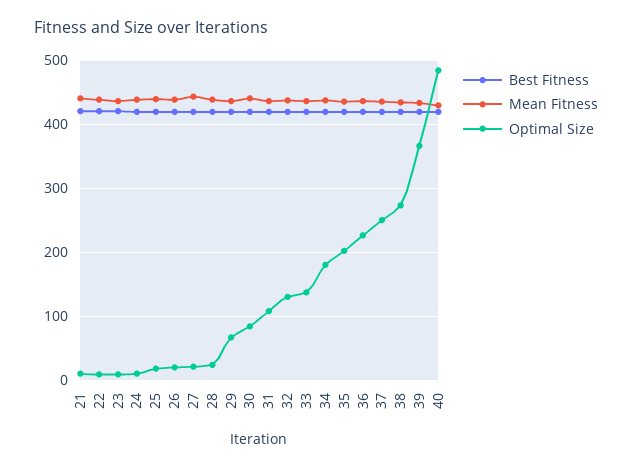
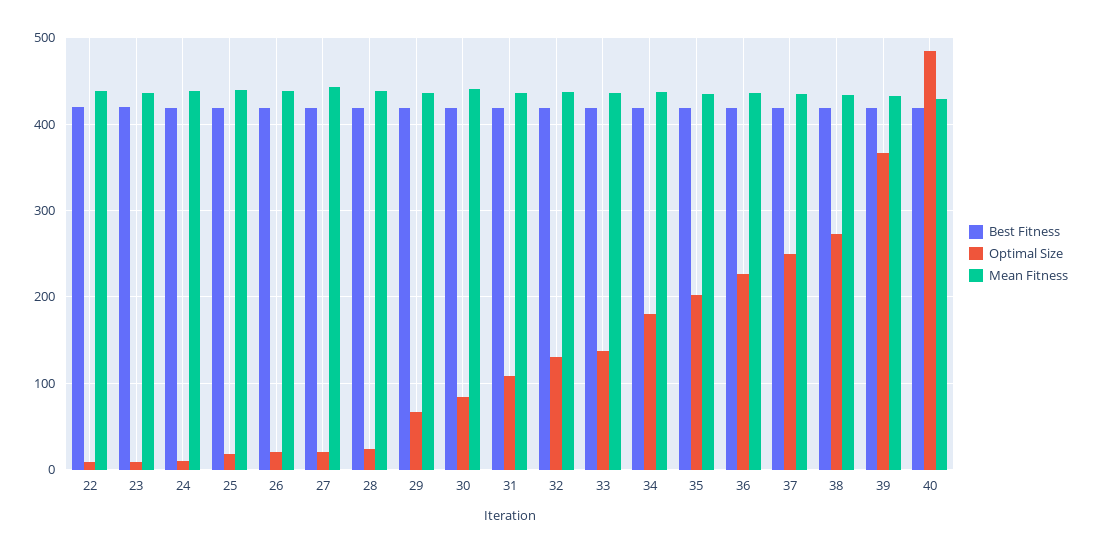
Best Fitness, 21: 420 -> none
Mean Fitness, 21: 440 -> none
Optimal Size, 21: 10 -> none

